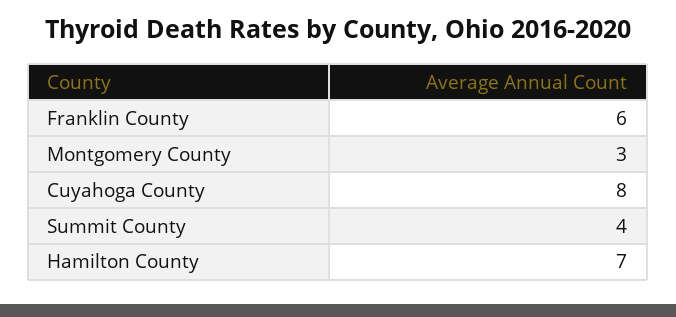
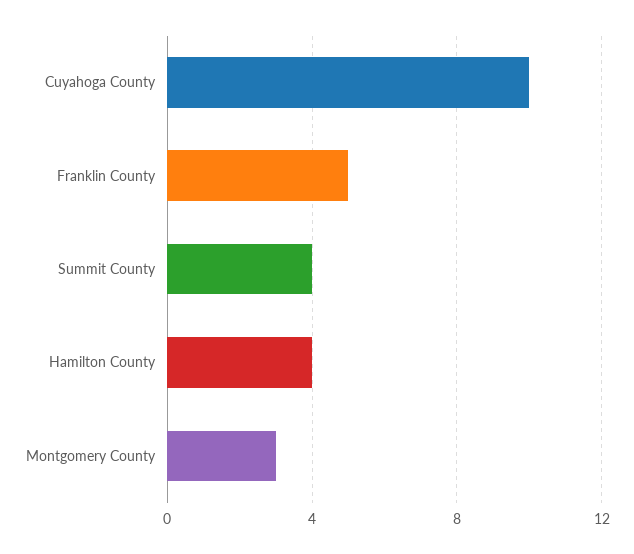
Franklin County: 6 -> 5
Cuyahoga County: 8 -> 10
Hamilton County: 7 -> 4

